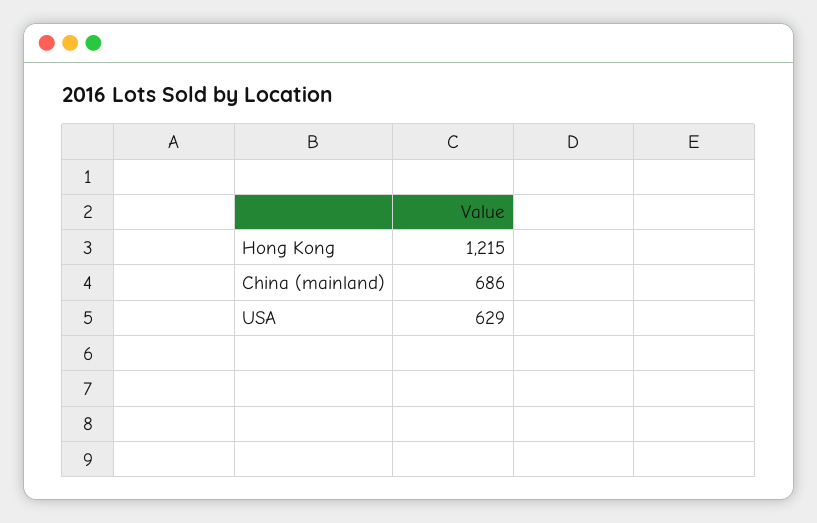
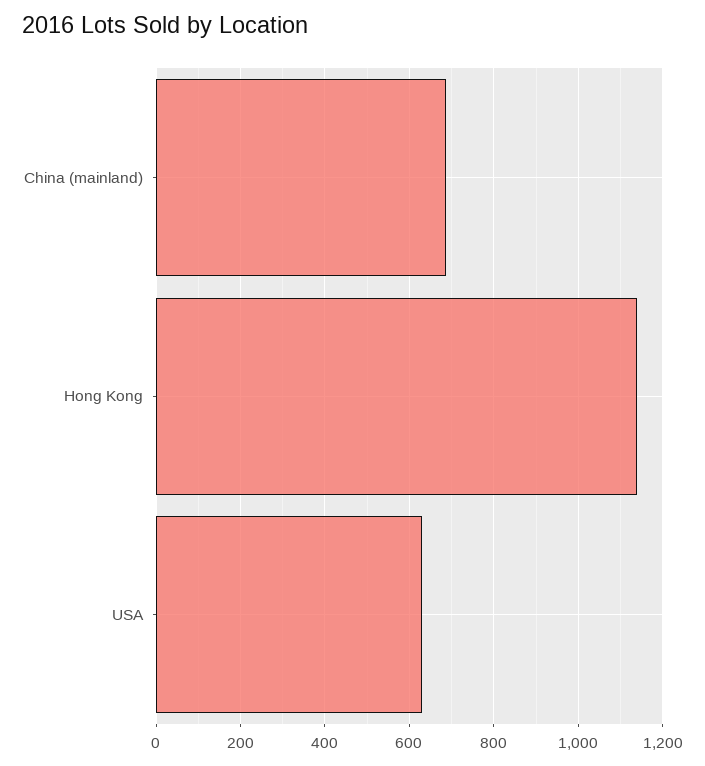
Hong Kong: 1215 -> 1140

